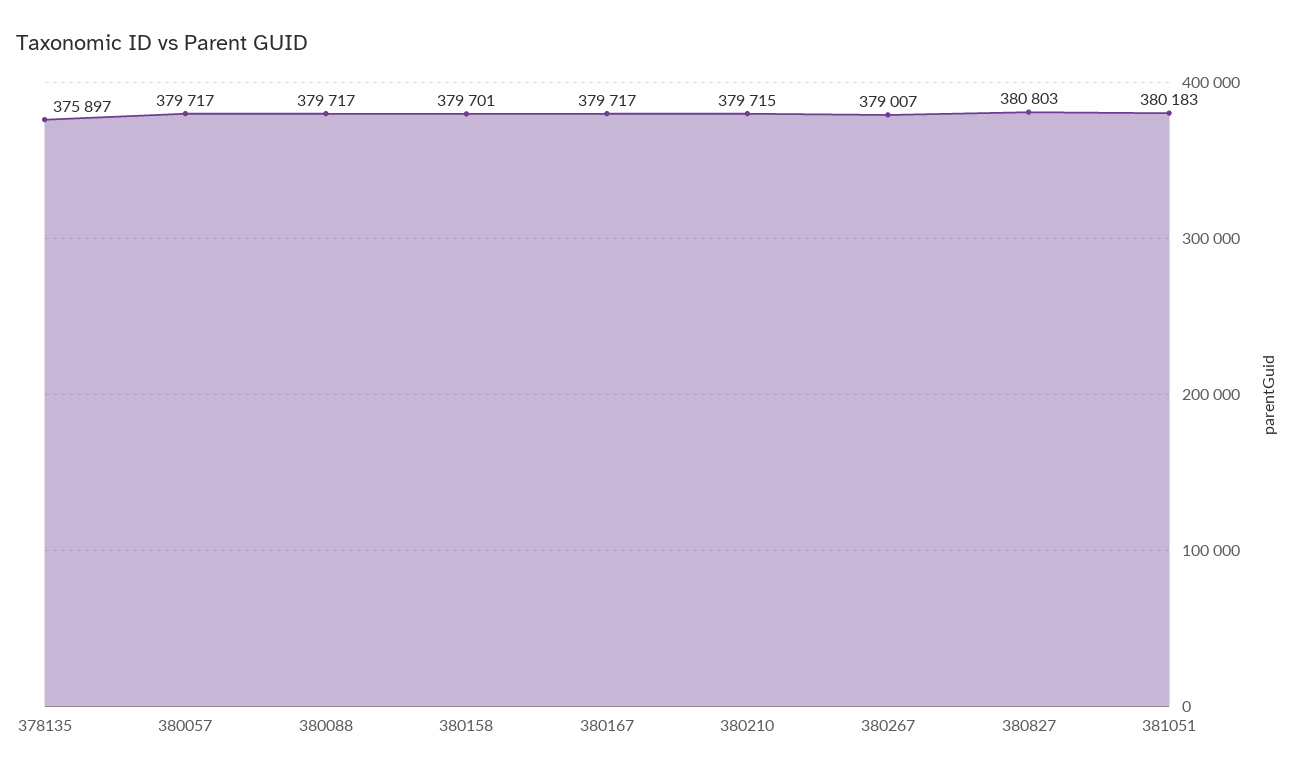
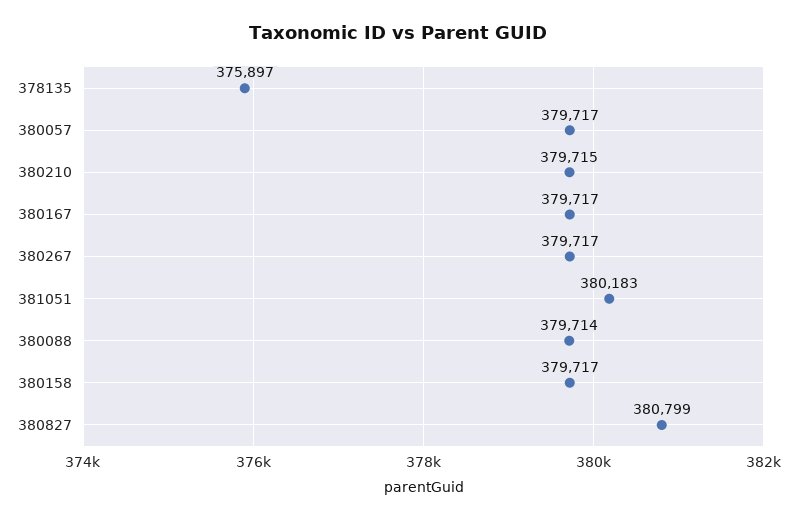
380088: 379717 -> 379714
380158: 379701 -> 379717
380267: 379007 -> 379717
380827: 380803 -> 380799

